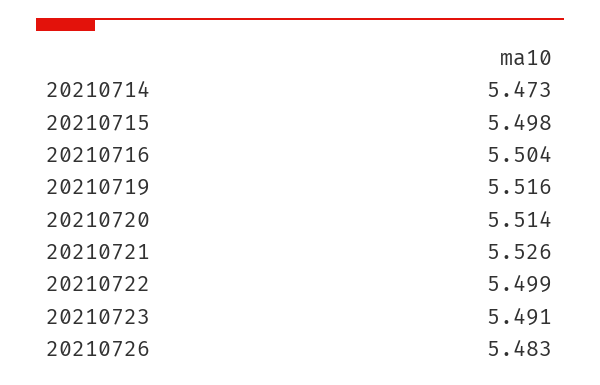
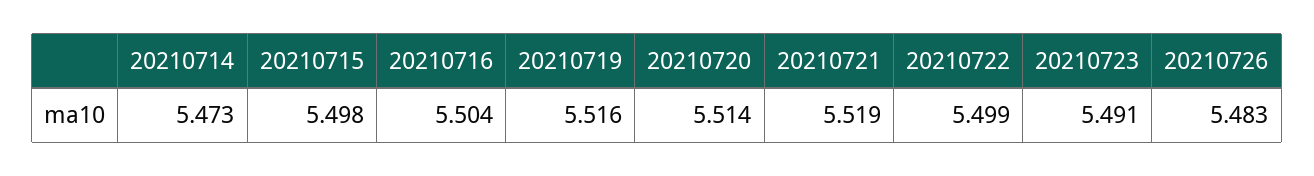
20210721: 5.526 -> 5.519

